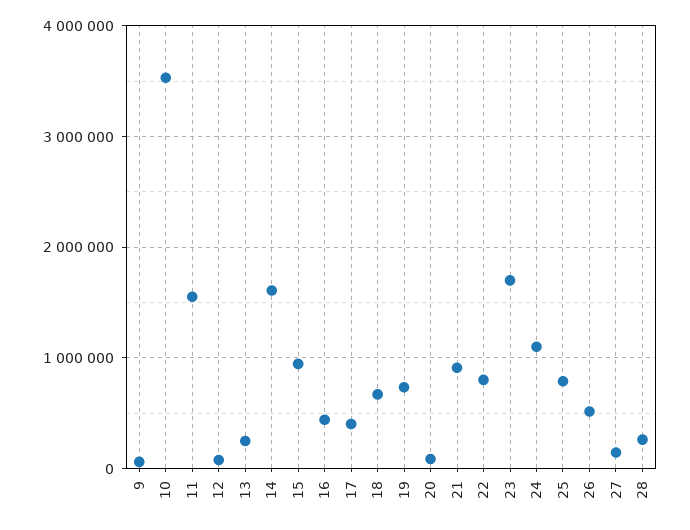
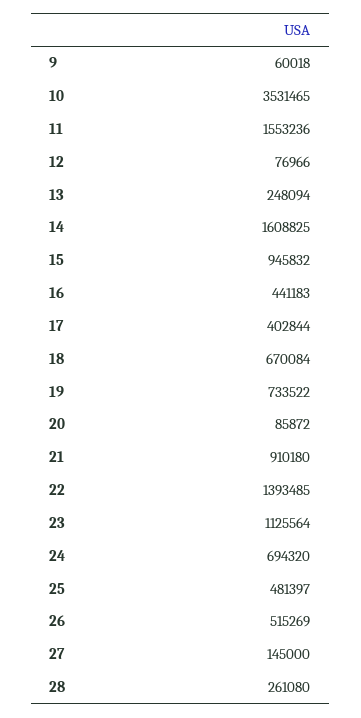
22: 800000 -> 1393485
23: 1700000 -> 1125564
24: 1100000 -> 694320
25: 800000 -> 481397

